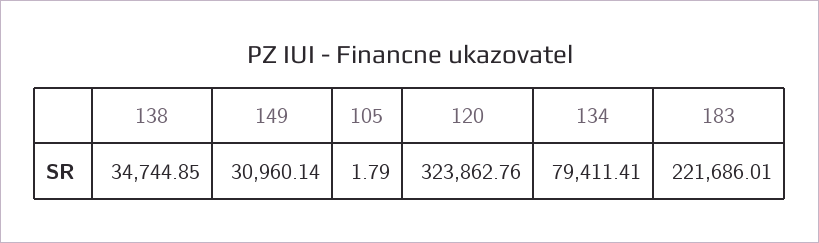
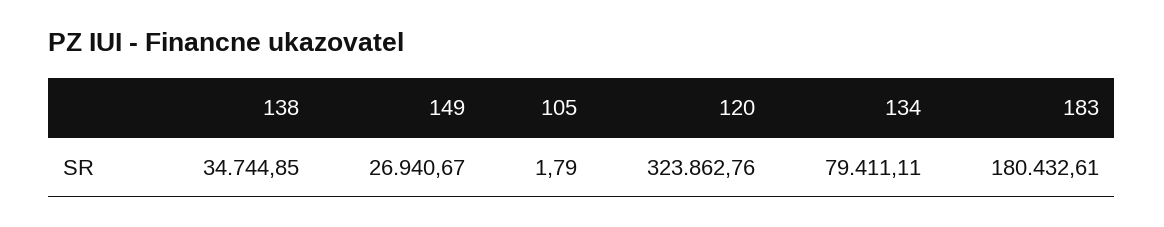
149: 30960.14 -> 26940.67
134: 79411.41 -> 79411.11
183: 221686.01 -> 180432.61

